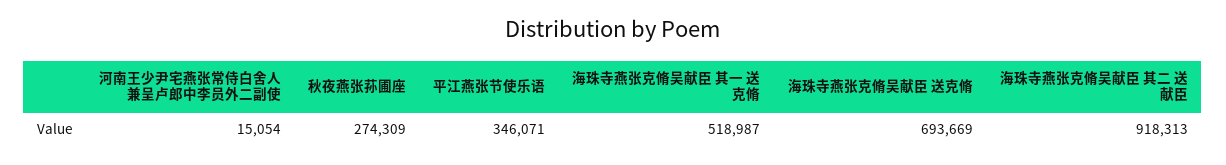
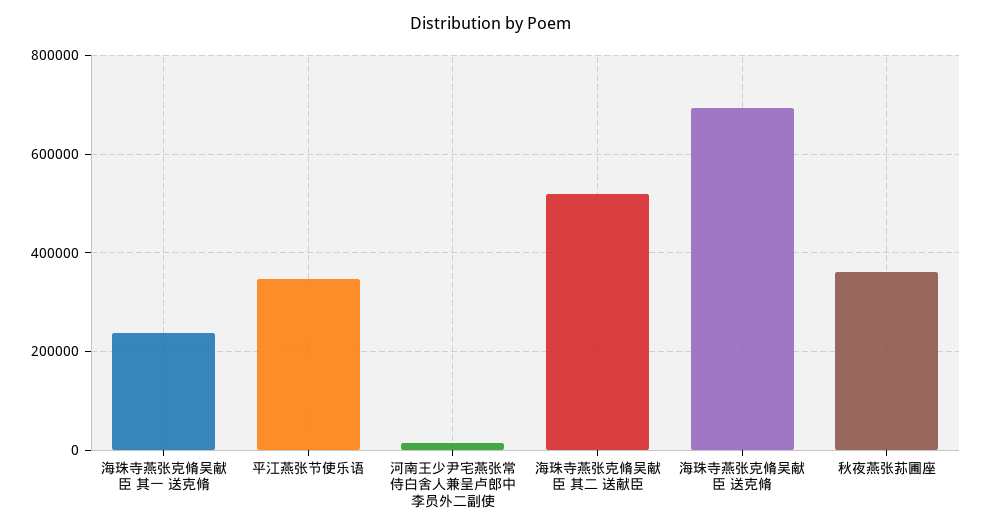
秋夜燕张荪圃座: 274309 -> 360000
海珠寺燕张克脩吴献臣 其一 送克脩: 518987 -> 240000
海珠寺燕张克脩吴献臣 其二 送献臣: 918313 -> 520000

